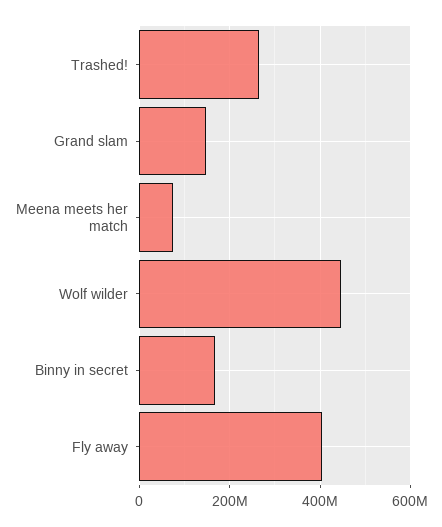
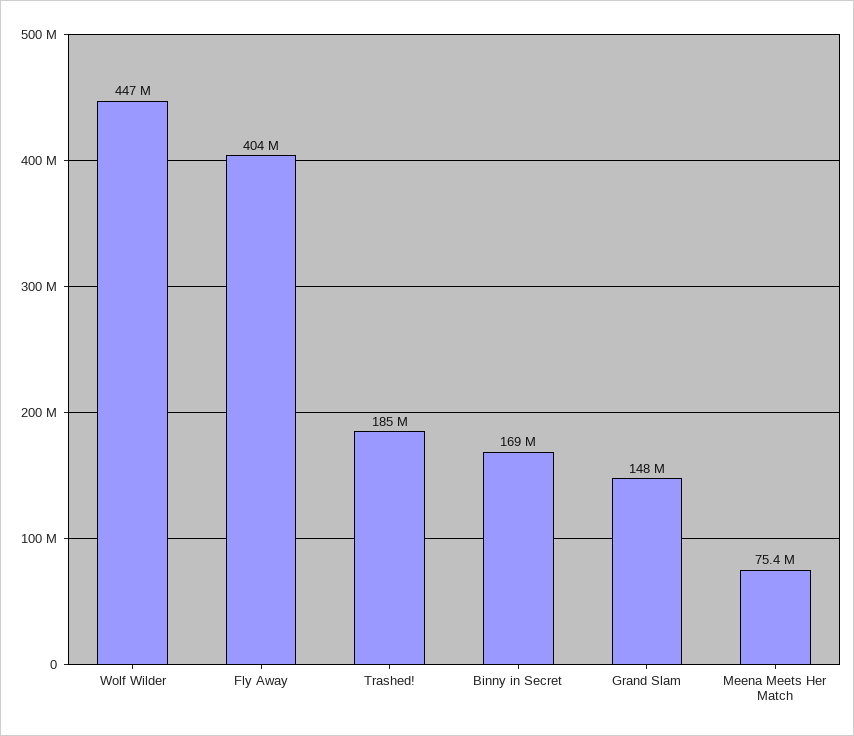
Trashed!: 260000000 -> 185000000

